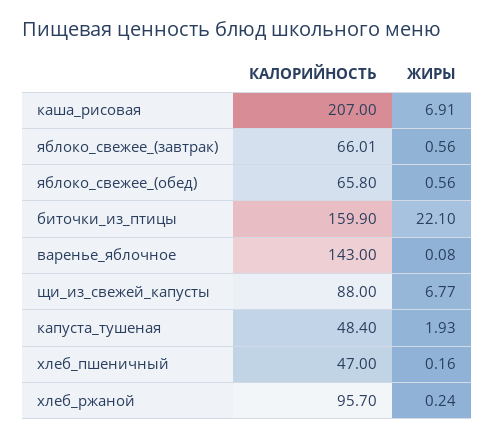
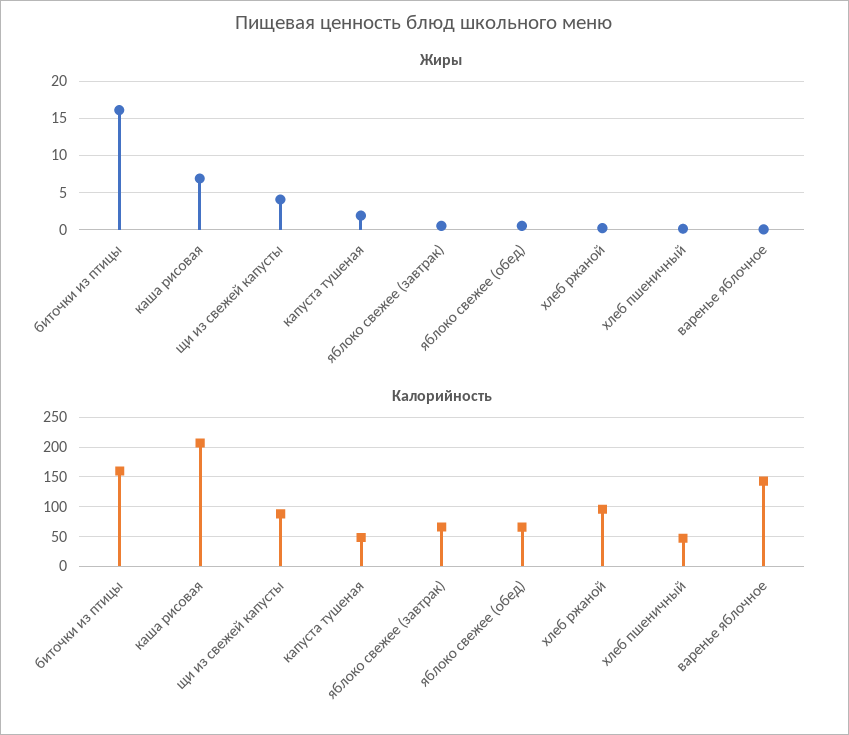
ЖИРЫ, биточки_из_птицы: 22.1 -> 16
ЖИРЫ, щи_из_свежей_капусты: 6.77 -> 4

